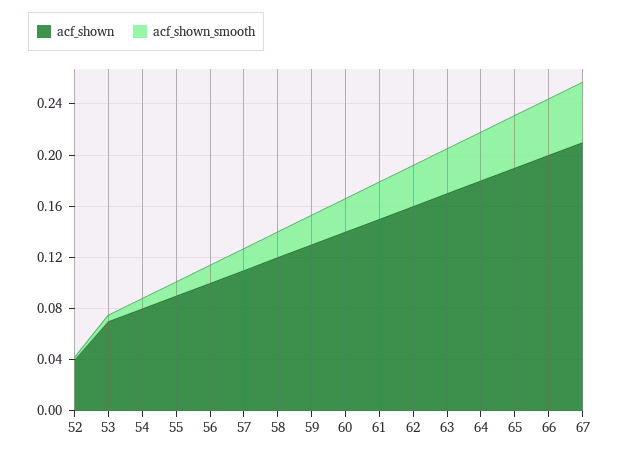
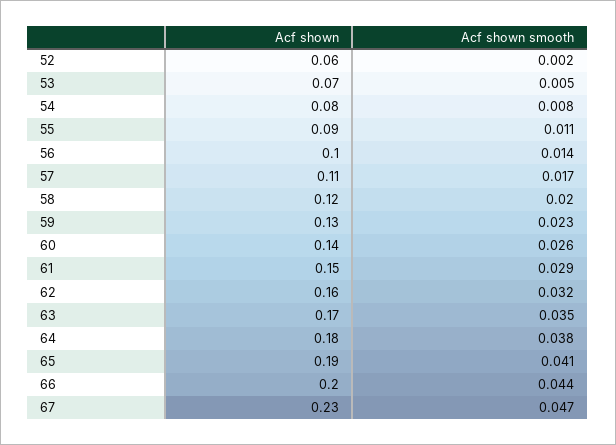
acf_shown, 52: 0.04 -> 0.06
acf_shown, 67: 0.21 -> 0.23

